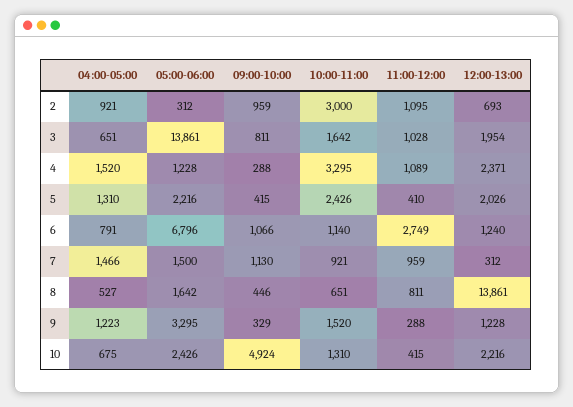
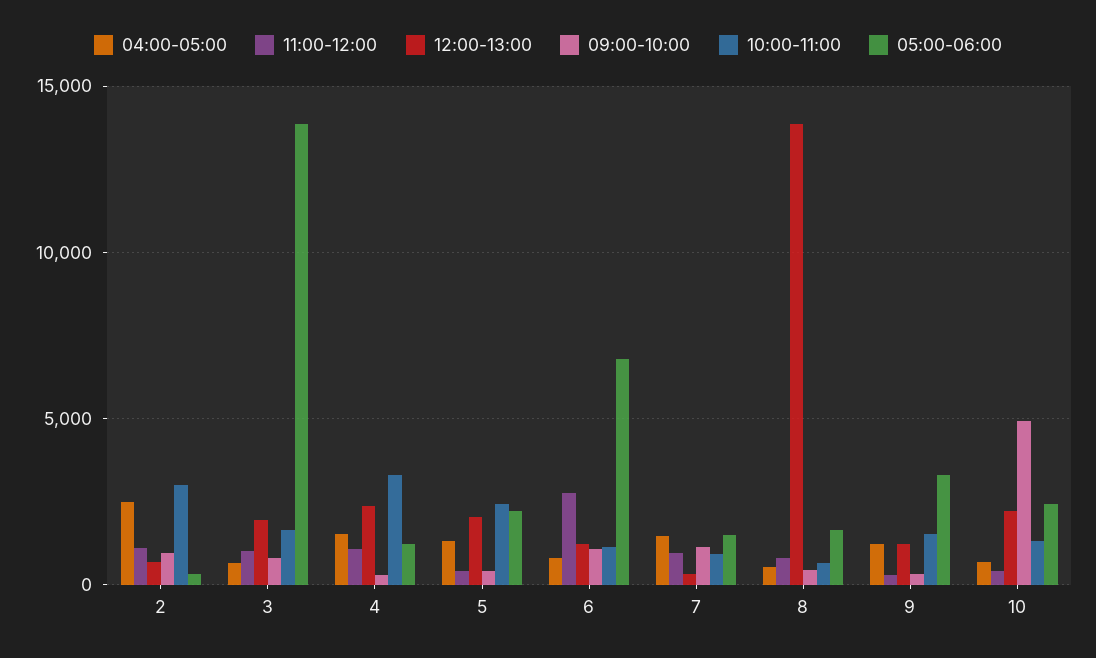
04:00-05:00, 2: 921 -> 2500

